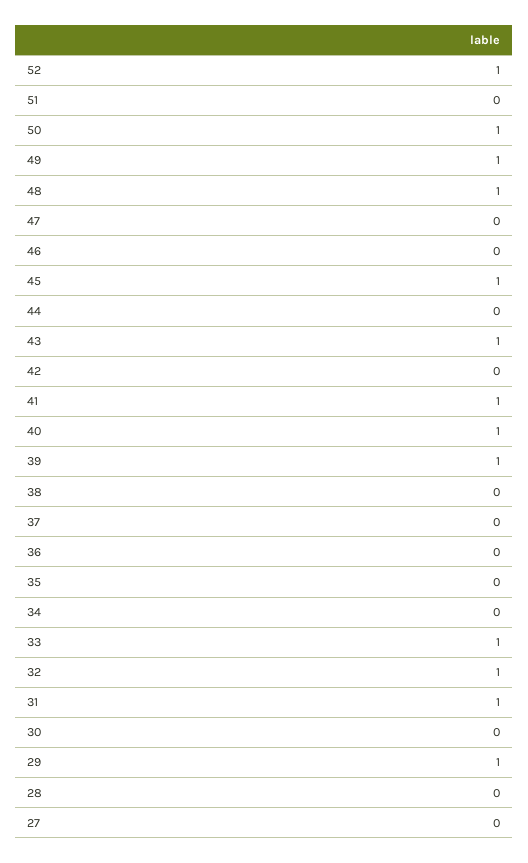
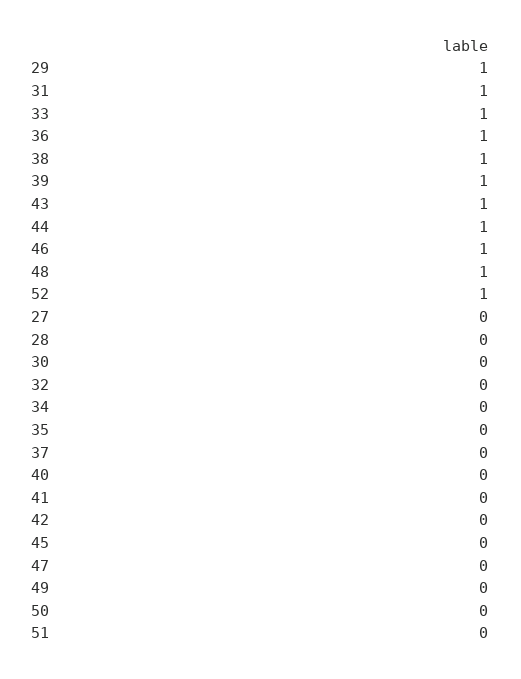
50: 1 -> 0
49: 1 -> 0
46: 0 -> 1
45: 1 -> 0
44: 0 -> 1
41: 1 -> 0
40: 1 -> 0
38: 0 -> 1
36: 0 -> 1
32: 1 -> 0

